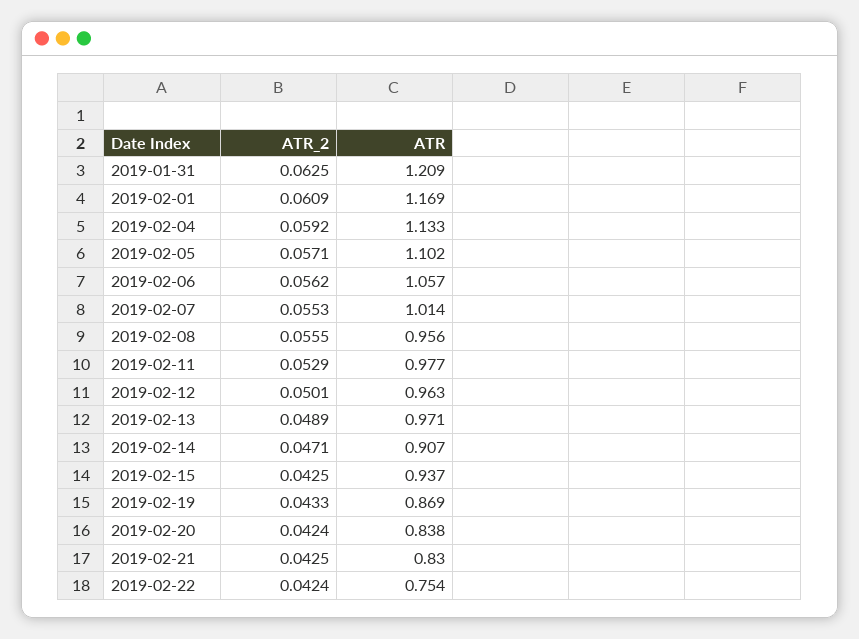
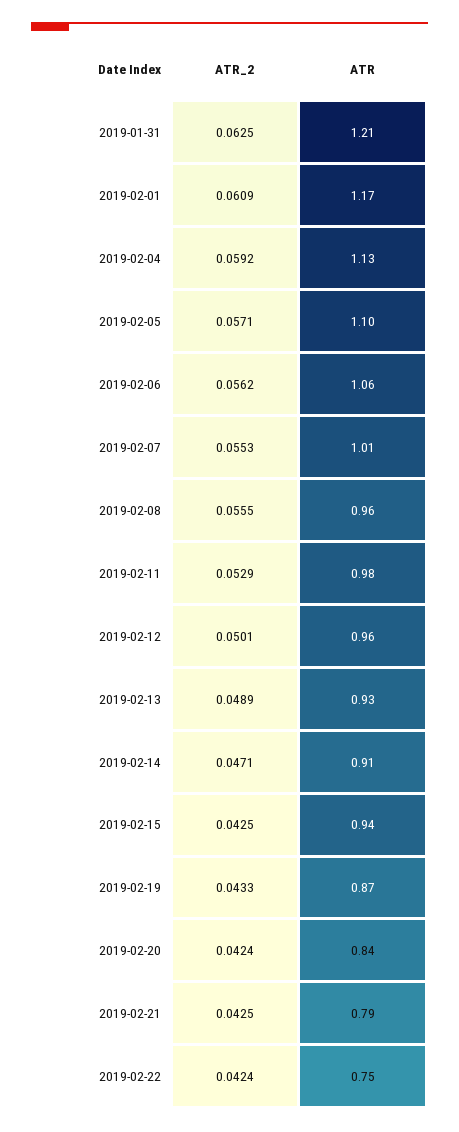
ATR, 2019-02-13: 0.971 -> 0.93
ATR, 2019-02-21: 0.83 -> 0.79

